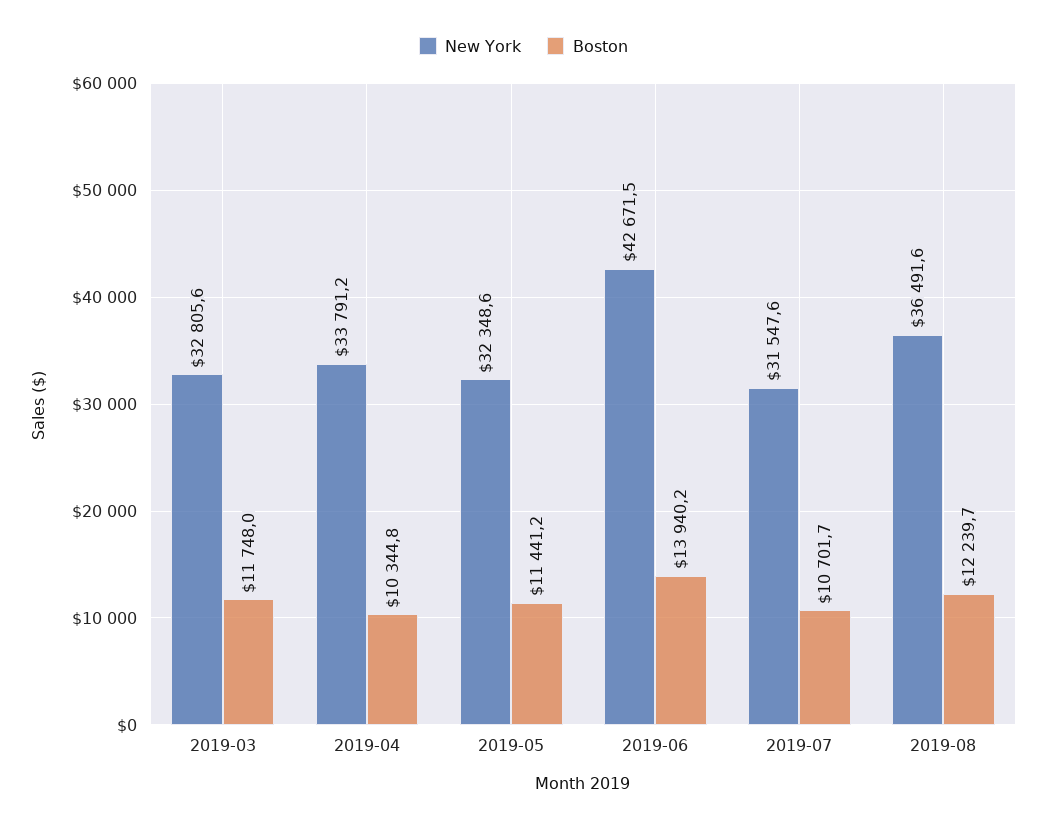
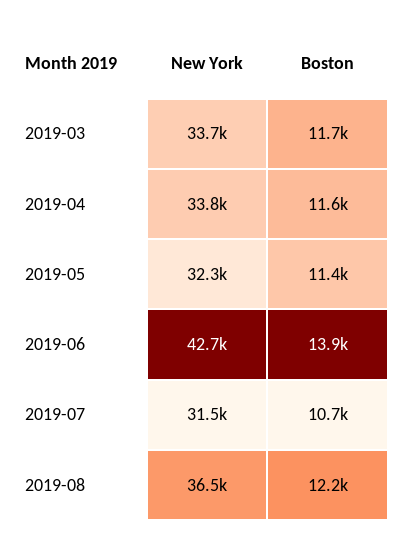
New York, 2019-03: 32805.6 -> 33700
Boston, 2019-04: 10344.8 -> 11600

